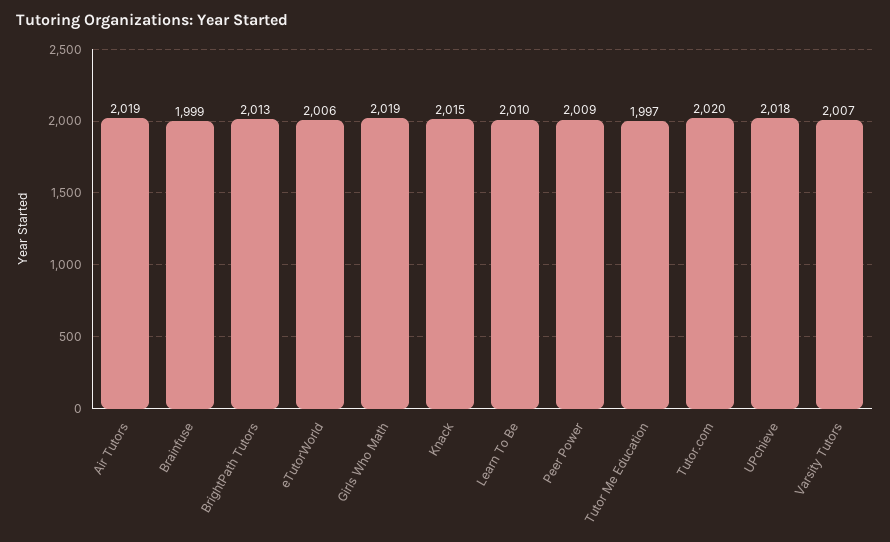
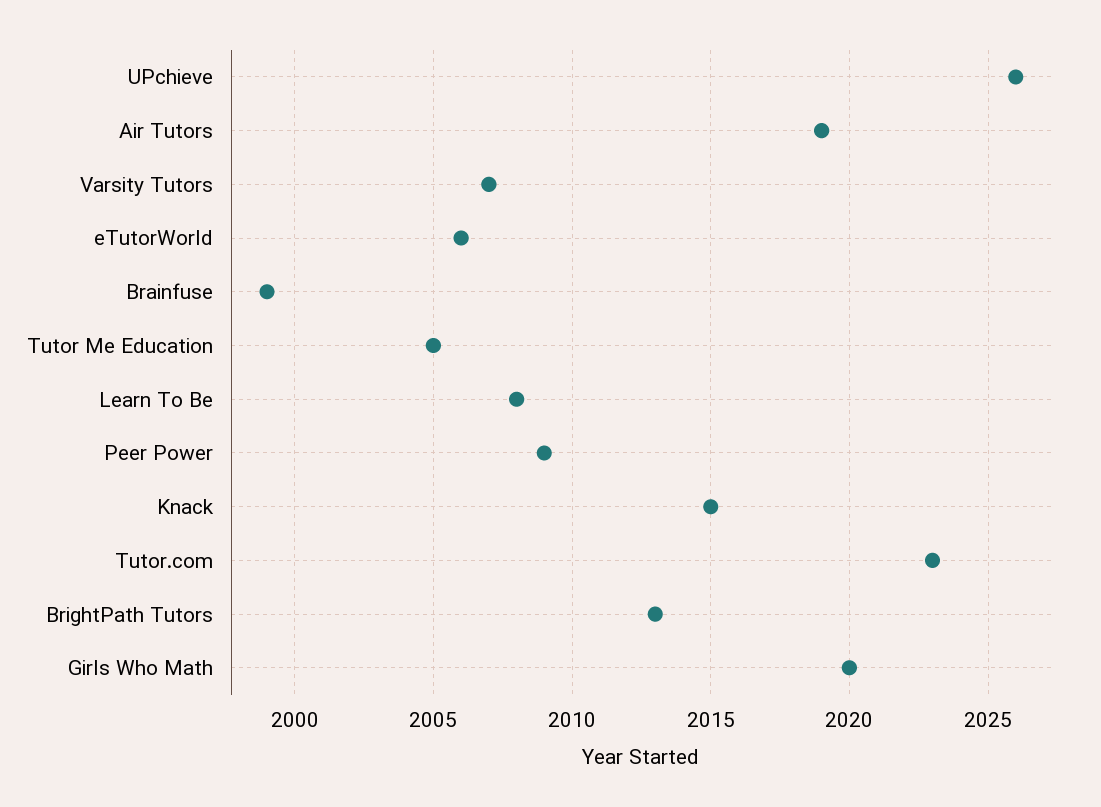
Girls Who Math: 2019 -> 2020
Learn To Be: 2010 -> 2008
Tutor Me Education: 1997 -> 2005
Tutor.com: 2020 -> 2023
UPchieve: 2018 -> 2026

